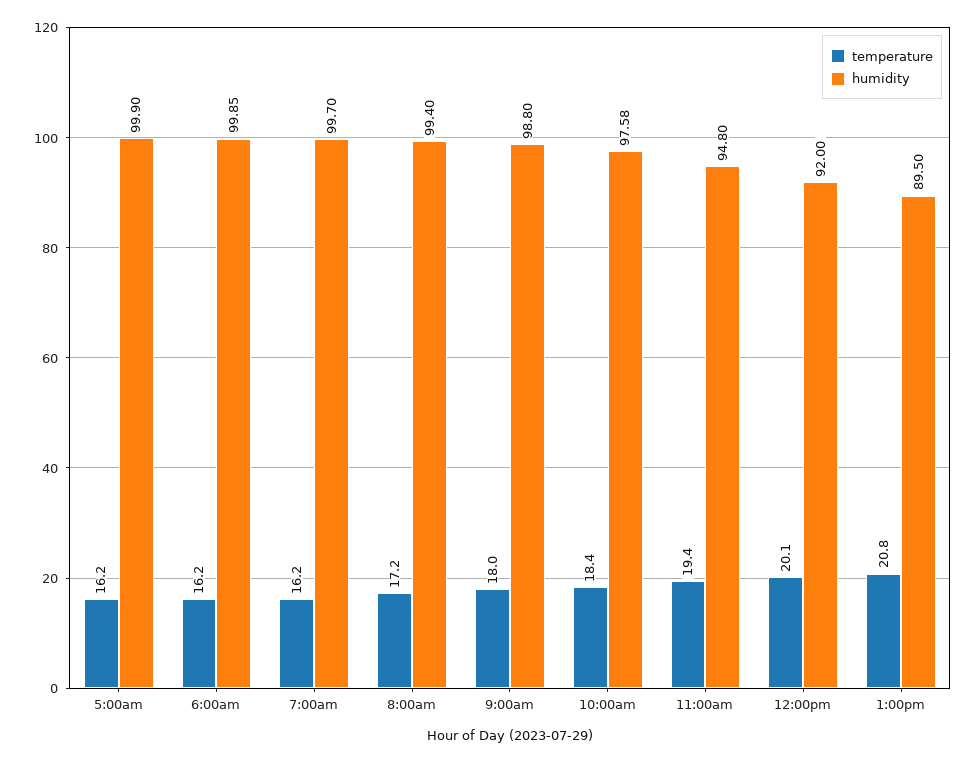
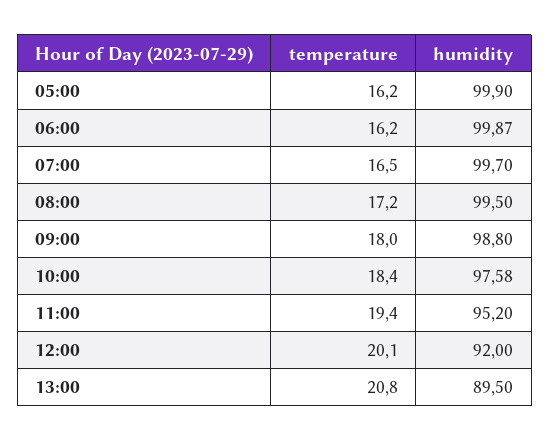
humidity, 6:00am: 99.85 -> 99.87
temperature, 7:00am: 16.2 -> 16.5
humidity, 8:00am: 99.4 -> 99.5
humidity, 11:00am: 94.8 -> 95.2

